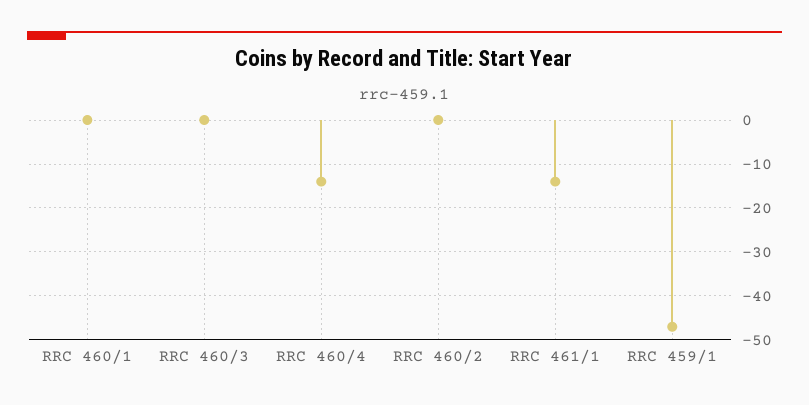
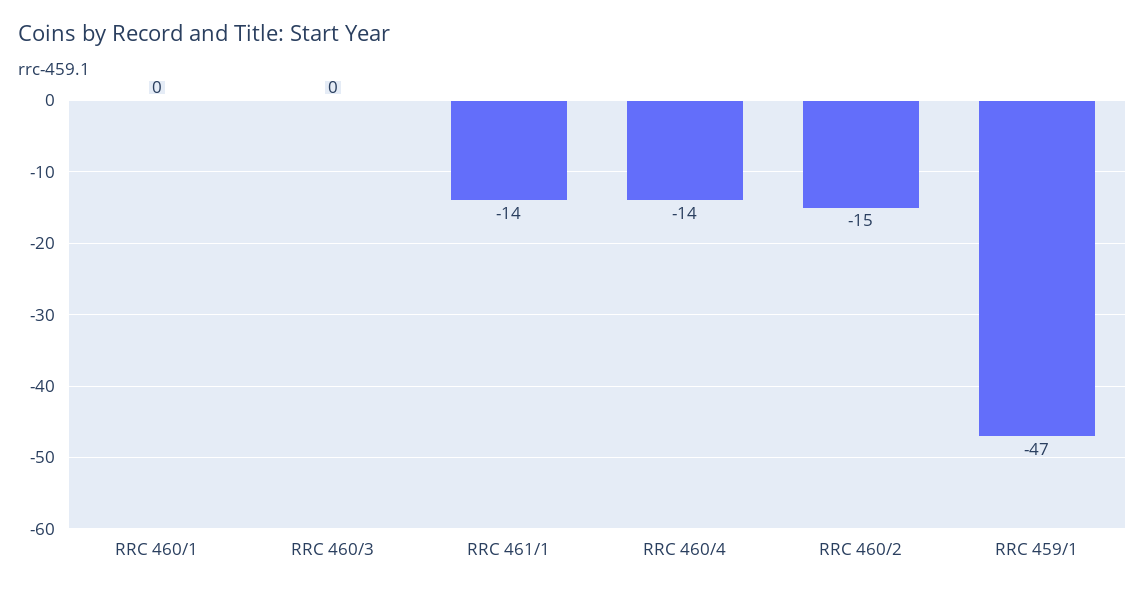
RRC 460/2: 0 -> -15

